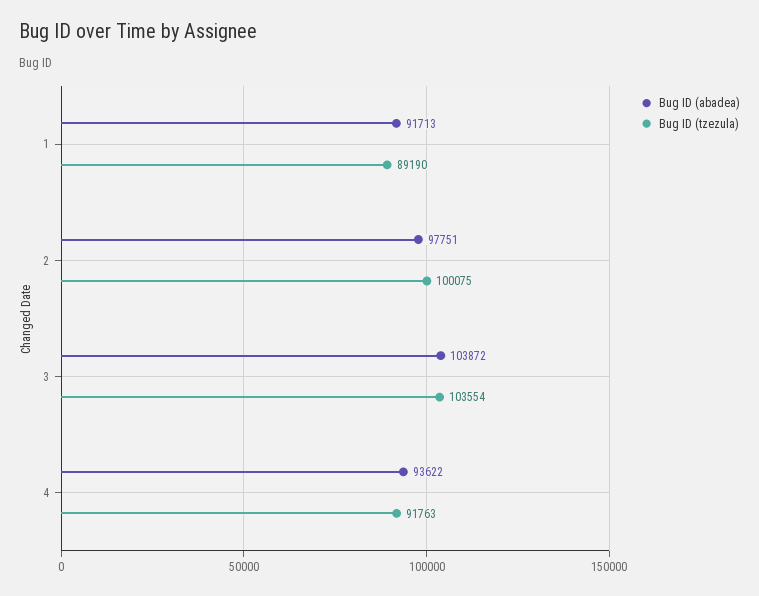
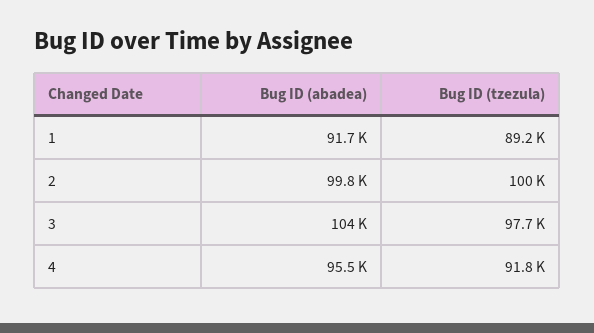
Bug ID (abadea), 2: 97751 -> 99800
Bug ID (tzezula), 3: 103554 -> 97700
Bug ID (abadea), 4: 93622 -> 95500

